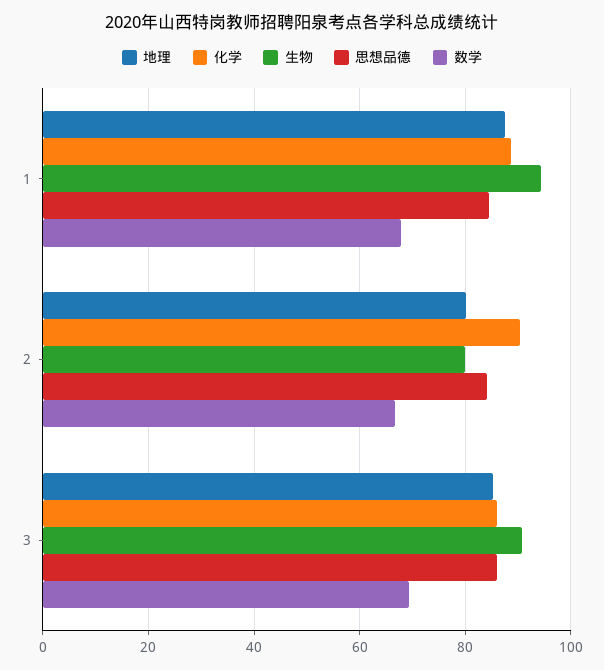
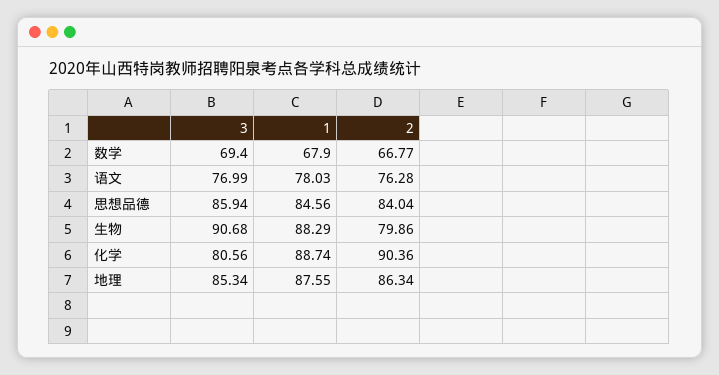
生物, 1: 94 -> 88.29
地理, 2: 80 -> 86.34
化学, 3: 86 -> 80.56
语文, 3: none -> 76.99
语文, 1: none -> 78.03
语文, 2: none -> 76.28

